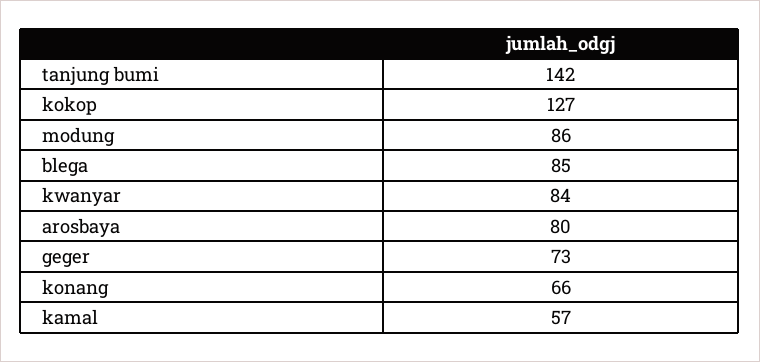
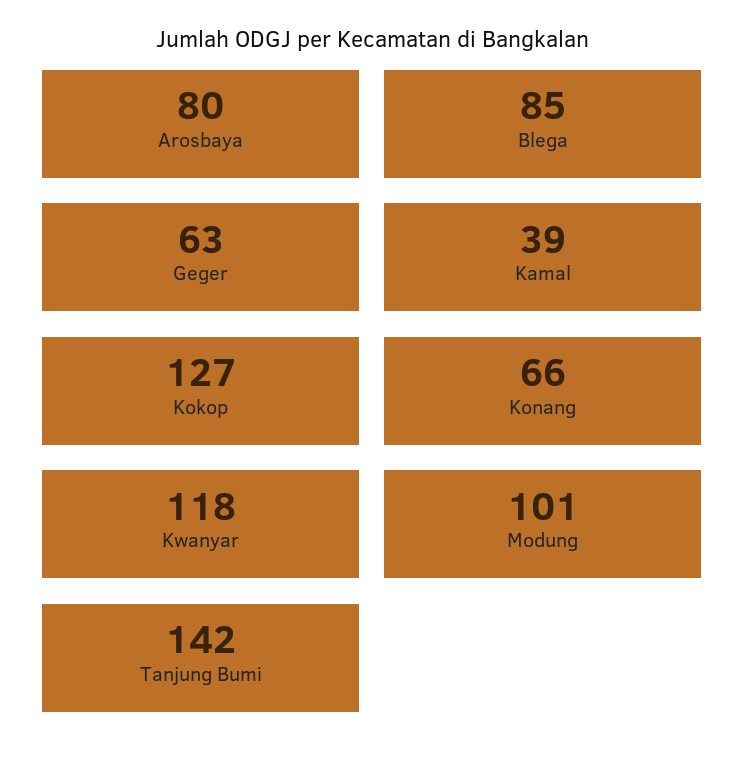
modung: 86 -> 101
kwanyar: 84 -> 118
geger: 73 -> 63
kamal: 57 -> 39

